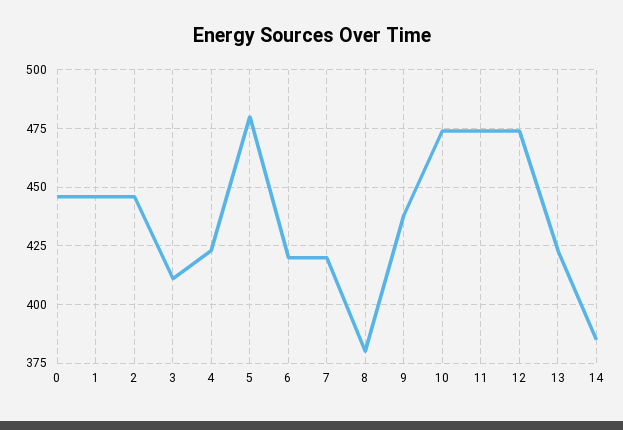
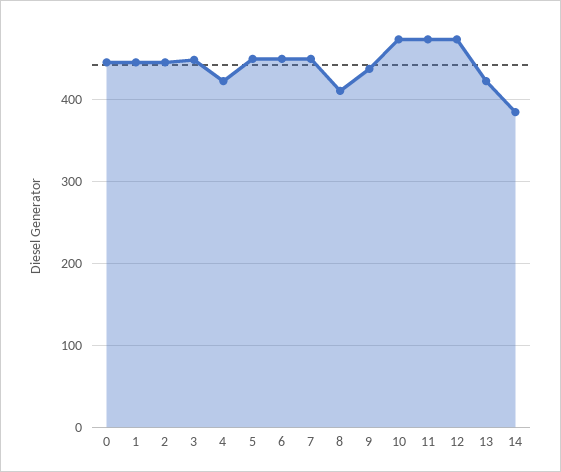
3: 410 -> 450
5: 480 -> 450
6: 420 -> 450
7: 420 -> 450
8: 380 -> 410

